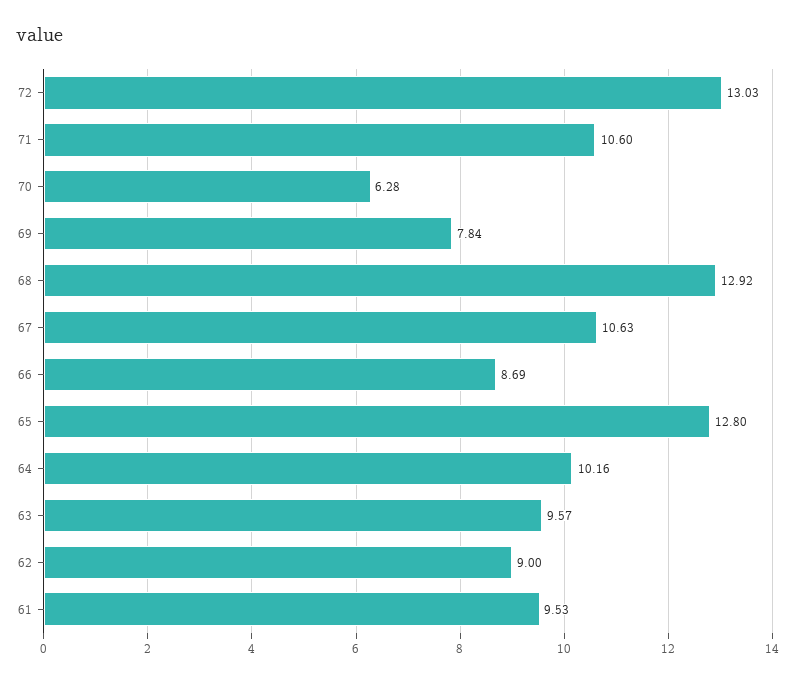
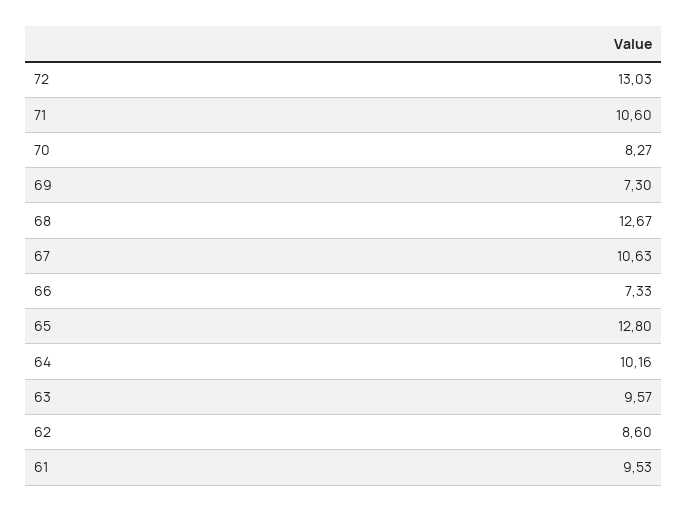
70: 6.28 -> 8.27
69: 7.84 -> 7.3
68: 12.92 -> 12.67
66: 8.69 -> 7.33
62: 9 -> 8.6

